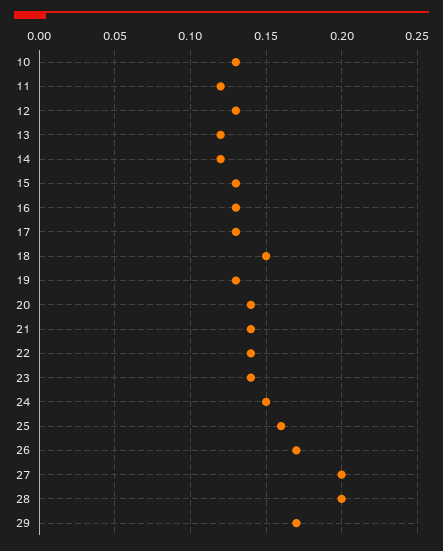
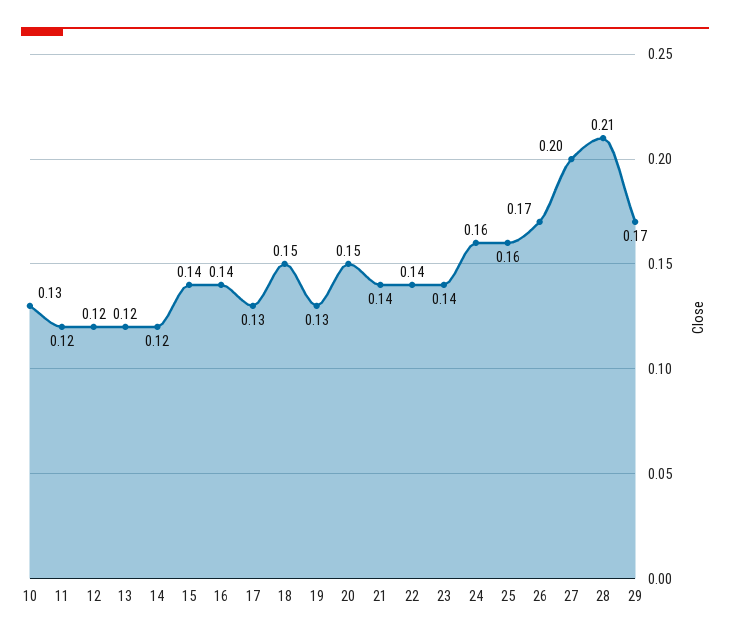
12: 0.13 -> 0.12
15: 0.13 -> 0.14
16: 0.13 -> 0.14
20: 0.14 -> 0.15
24: 0.15 -> 0.16
28: 0.2 -> 0.21

